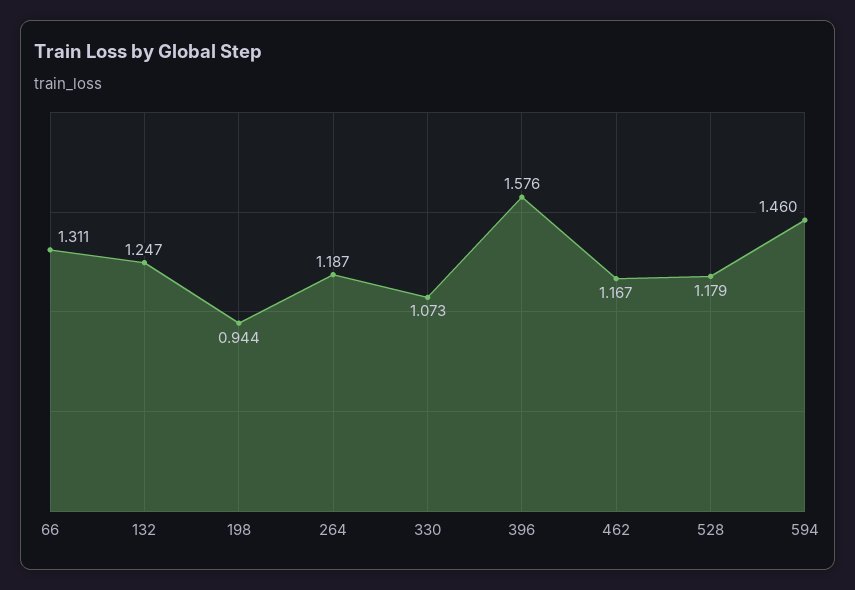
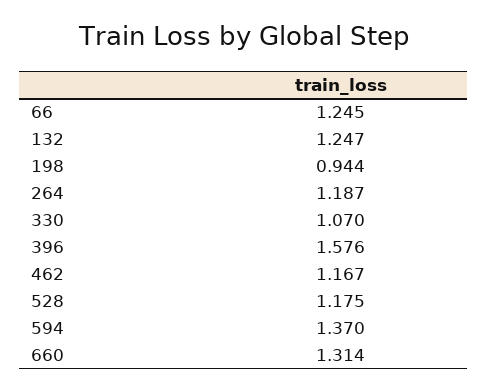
66: 1.311 -> 1.245
330: 1.073 -> 1.07
528: 1.179 -> 1.175
594: 1.46 -> 1.37
660: none -> 1.314

